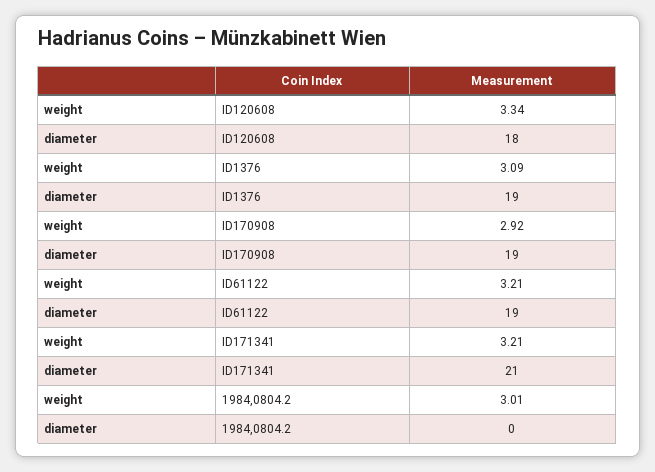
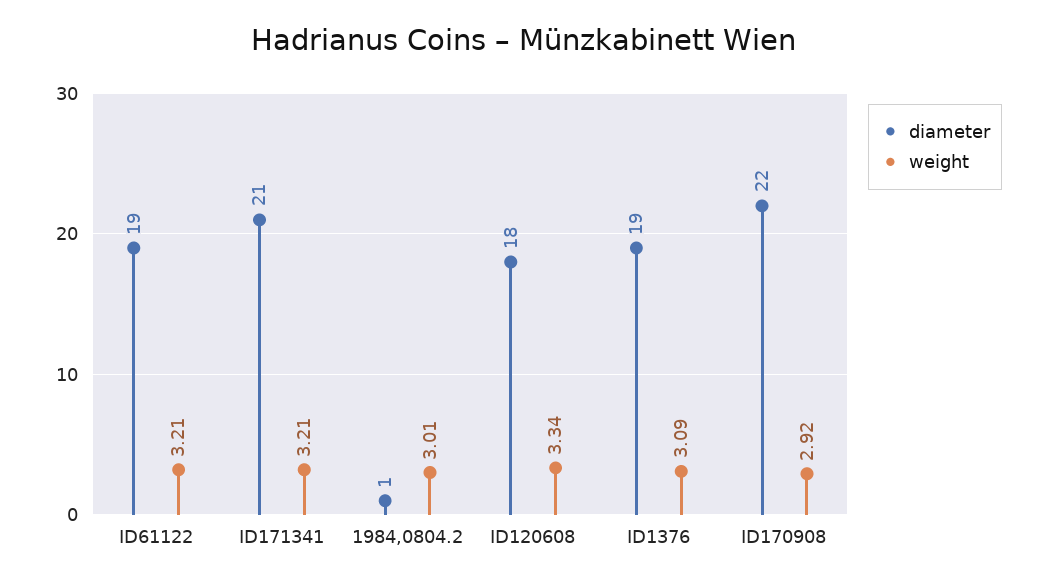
diameter, ID170908: 19 -> 22
diameter, 1984,0804.2: 0 -> 1

